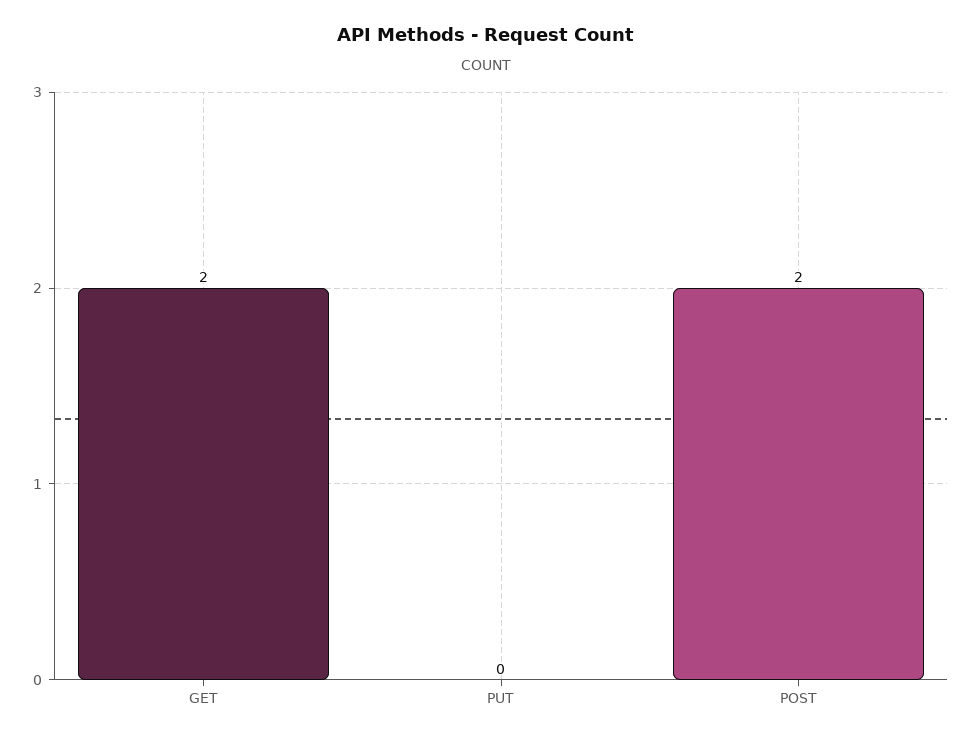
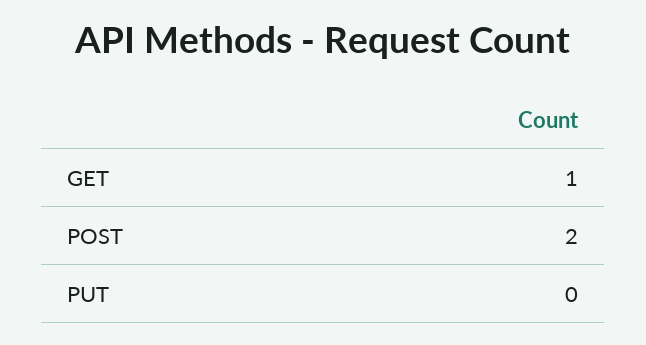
GET: 2 -> 1

